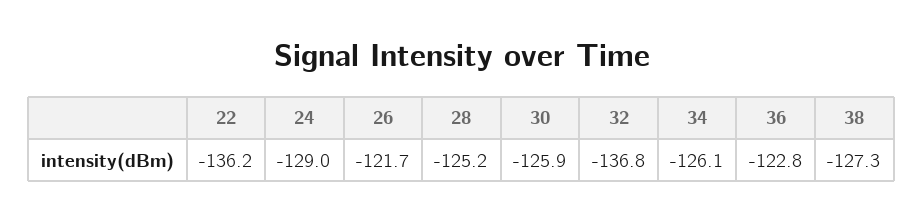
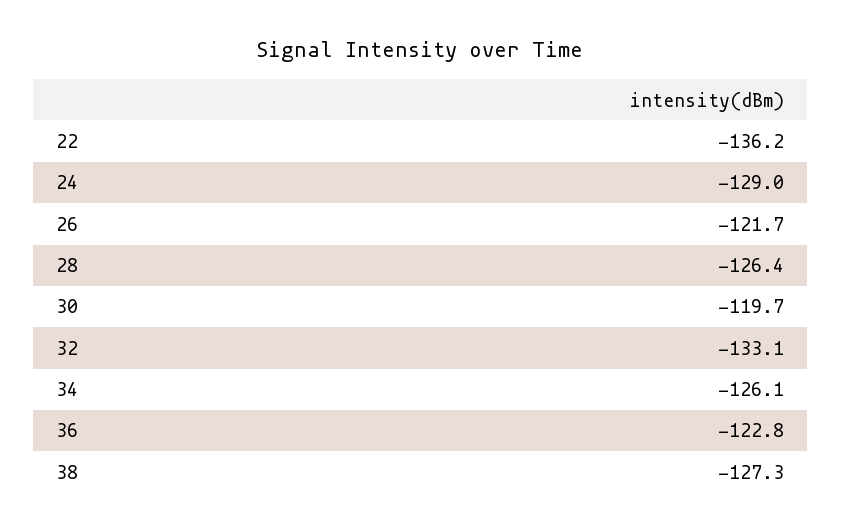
28: -125.2 -> -126.4
30: -125.9 -> -119.7
32: -136.8 -> -133.1

